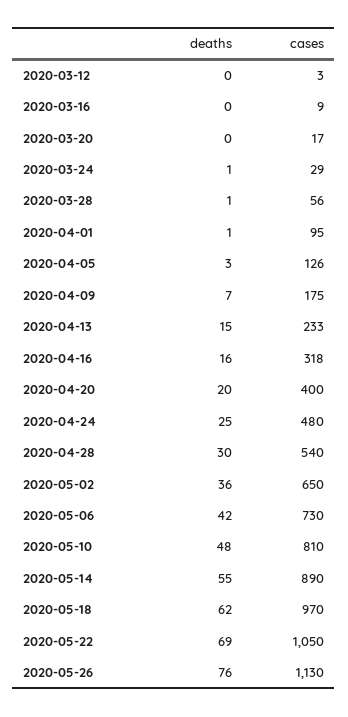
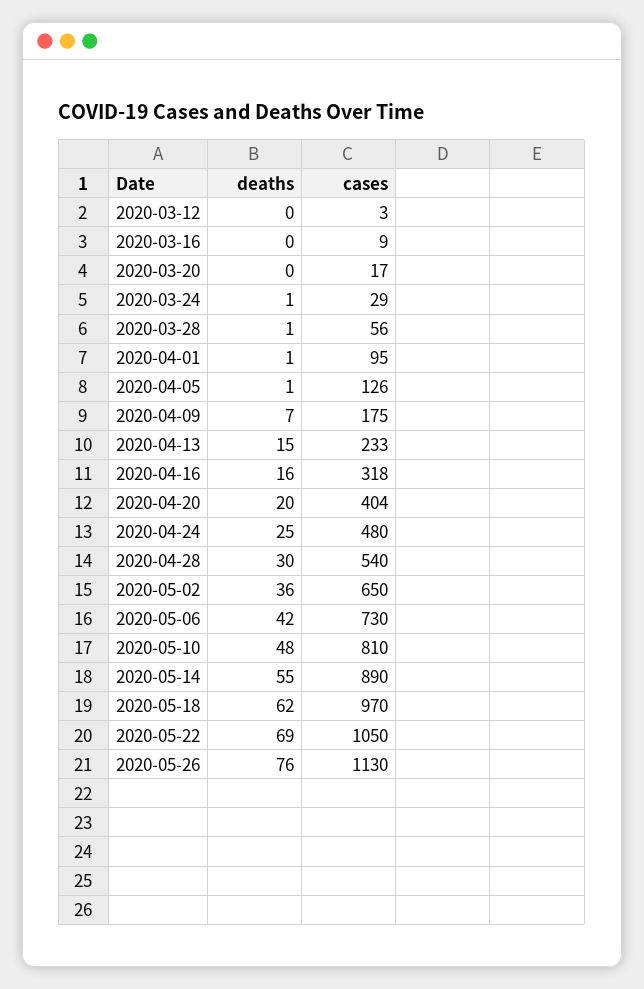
deaths, 2020-04-05: 3 -> 1
cases, 2020-04-20: 400 -> 404

